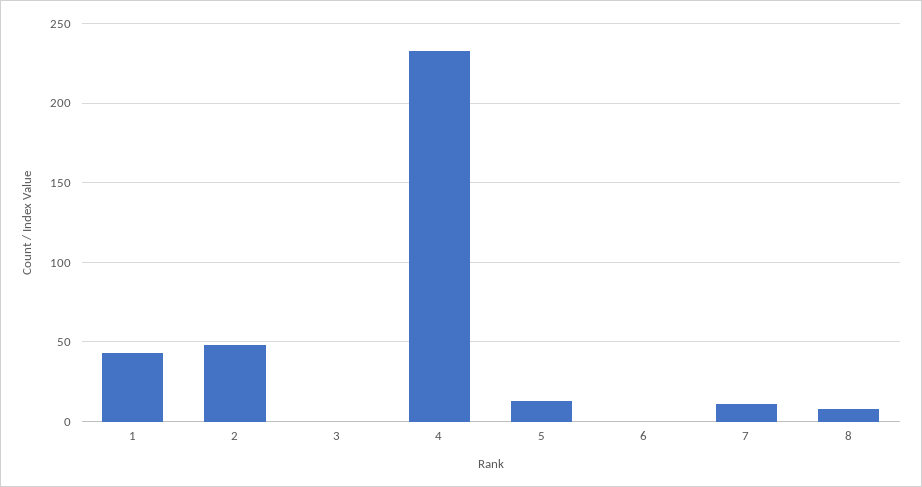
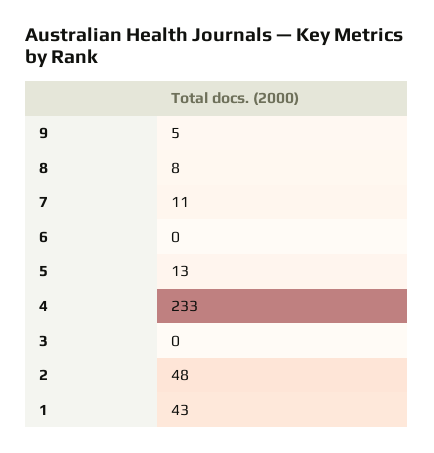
9: none -> 5

